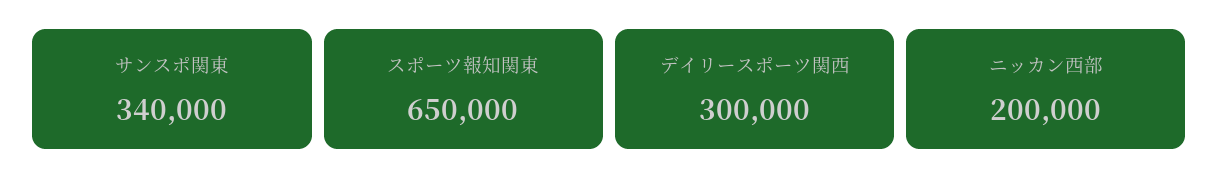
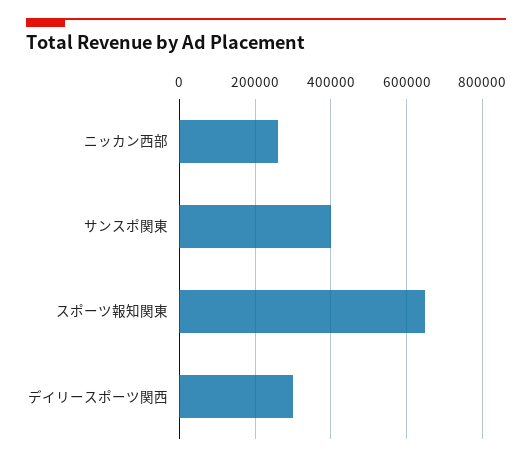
サンスポ関東: 340000 -> 400000
ニッカン西部: 200000 -> 260000

